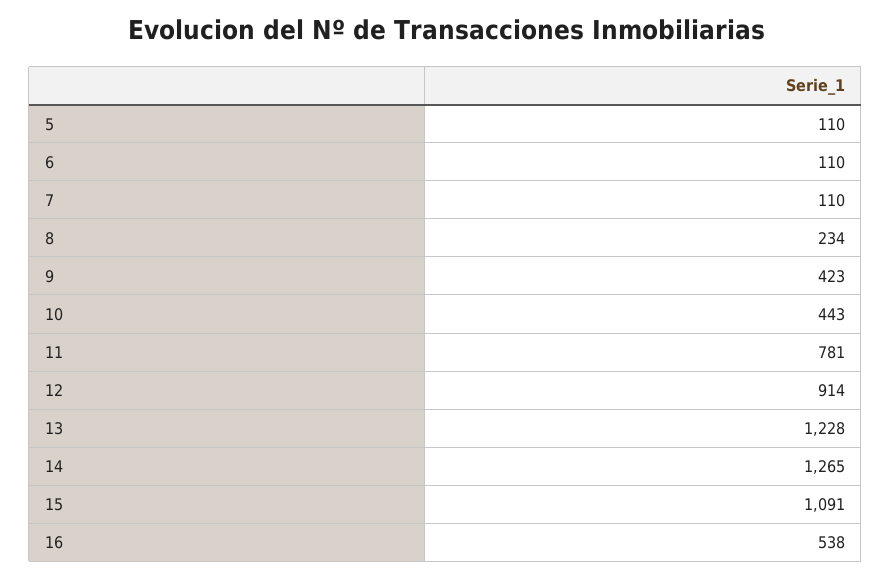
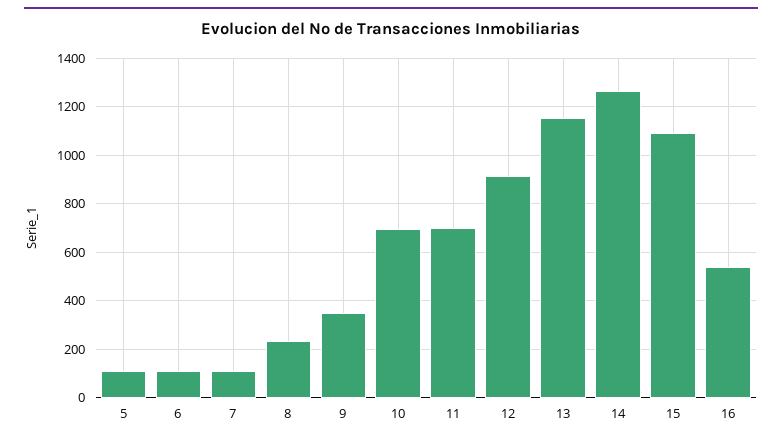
9: 423 -> 350
10: 443 -> 700
11: 781 -> 700
13: 1228 -> 1150

